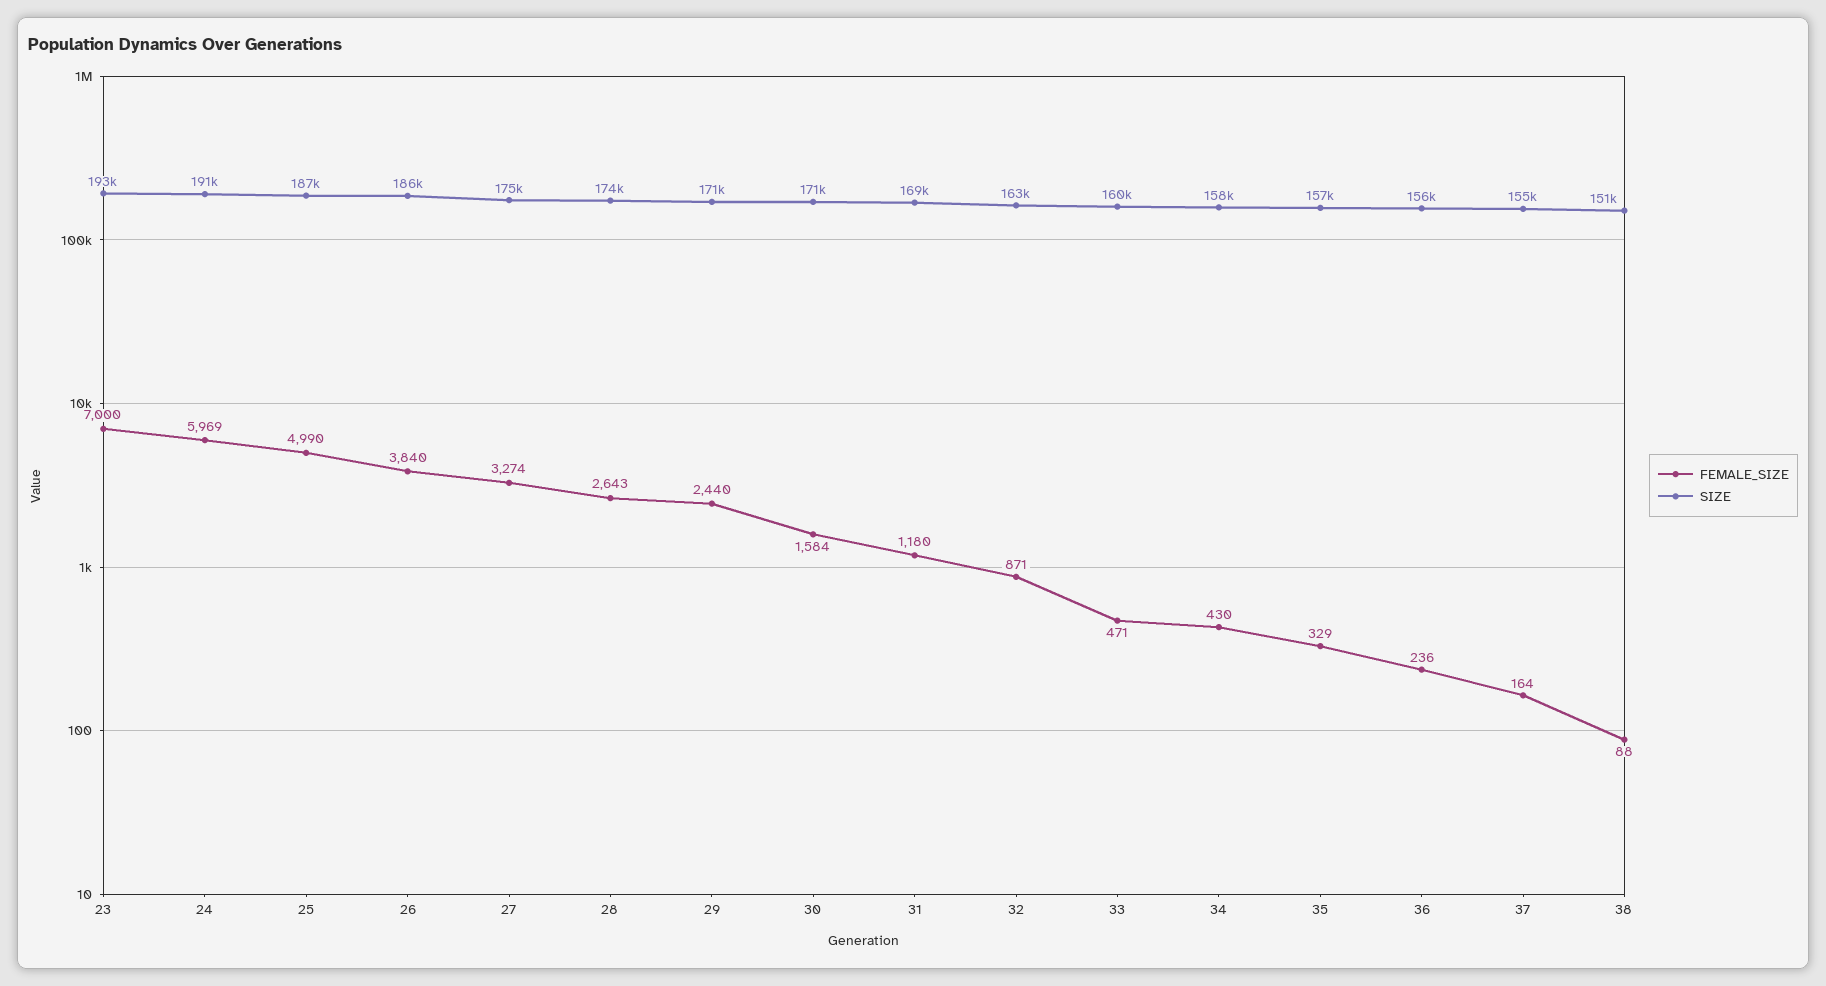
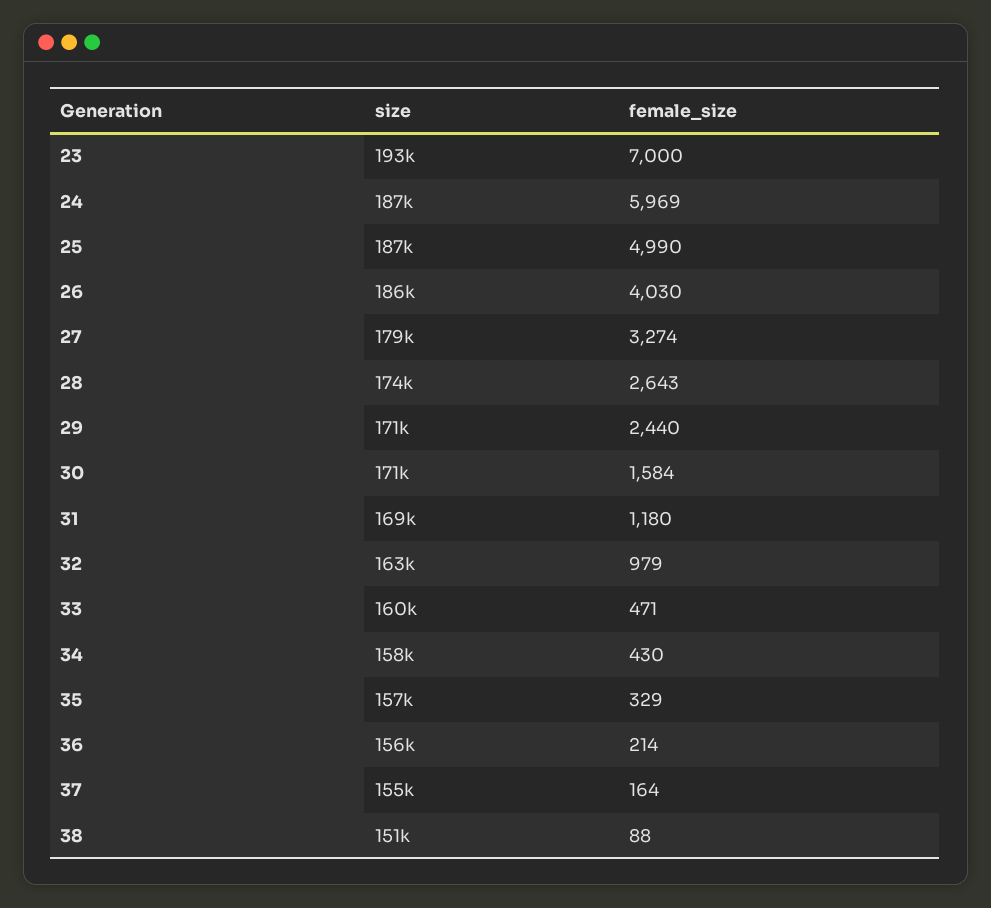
SIZE, 24: 191000 -> 187000
FEMALE_SIZE, 26: 3840 -> 4030
SIZE, 27: 175000 -> 179000
FEMALE_SIZE, 32: 871 -> 979
FEMALE_SIZE, 36: 236 -> 214

